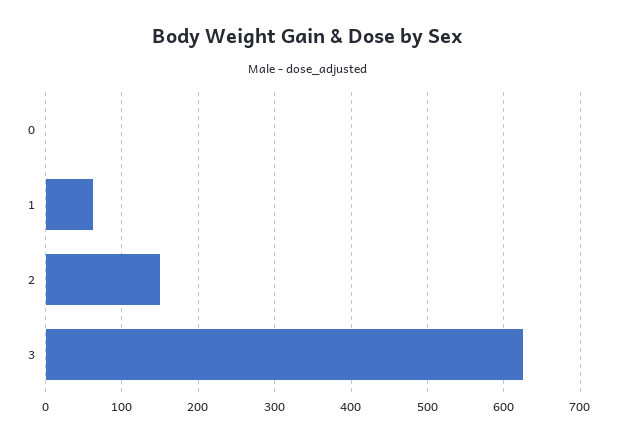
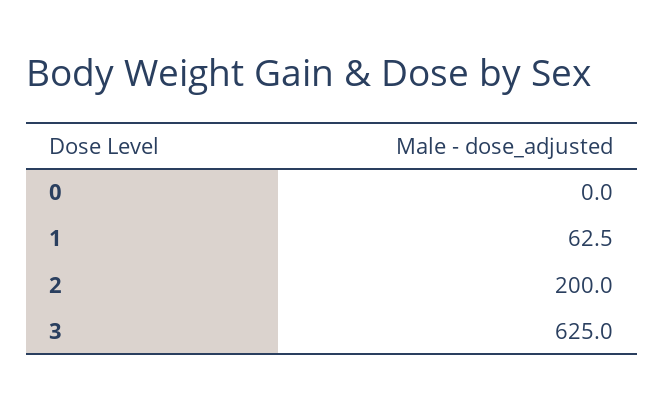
2: 150 -> 200

